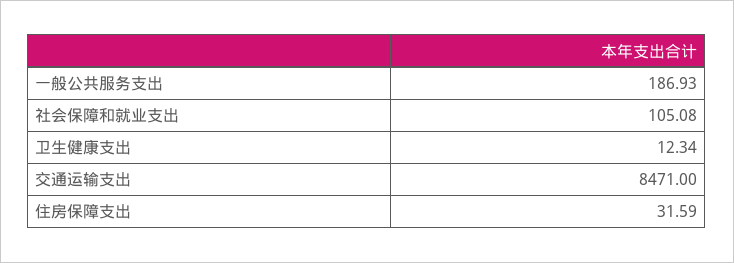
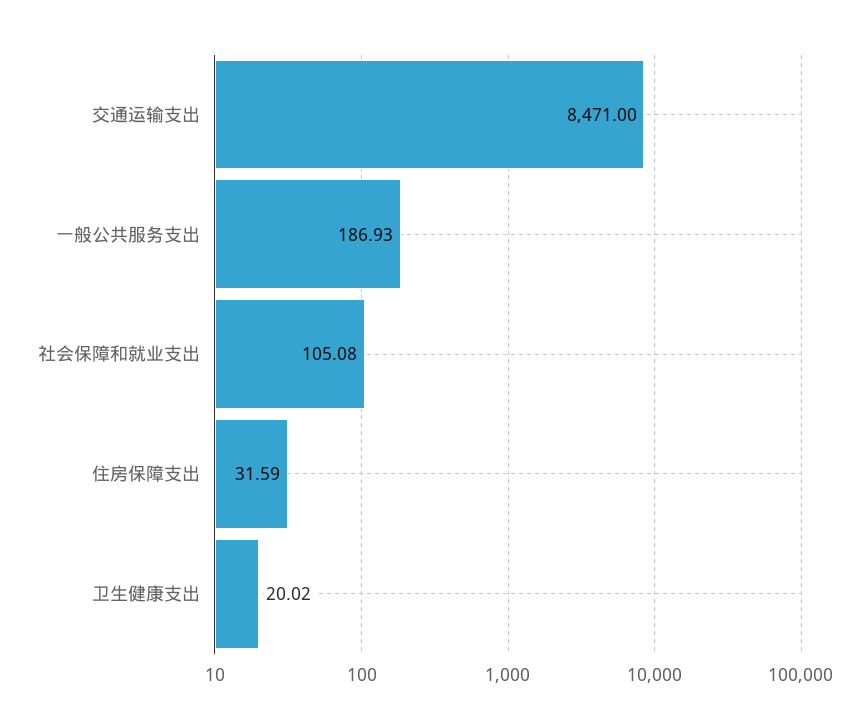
卫生健康支出: 12.34 -> 20.02

